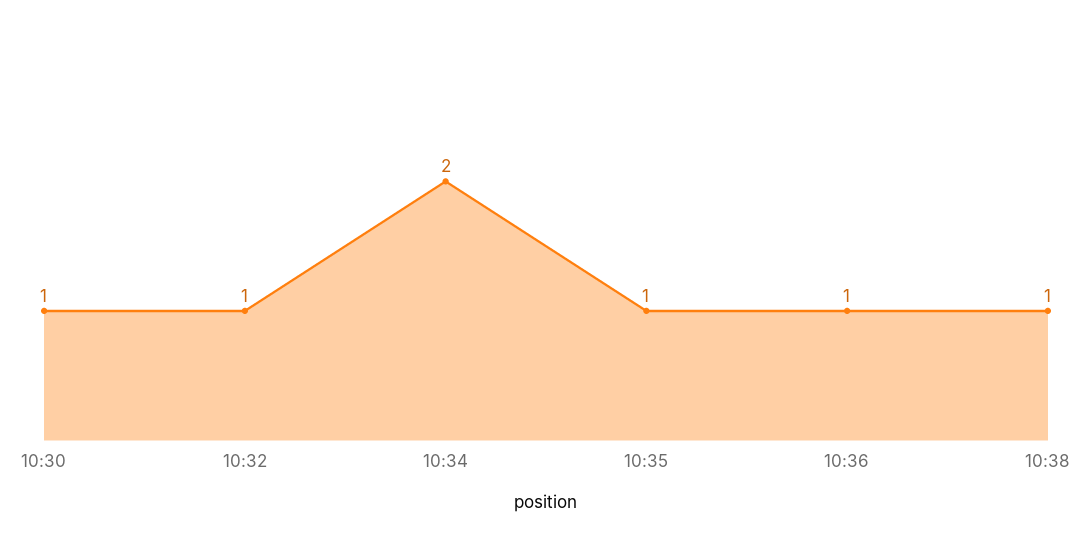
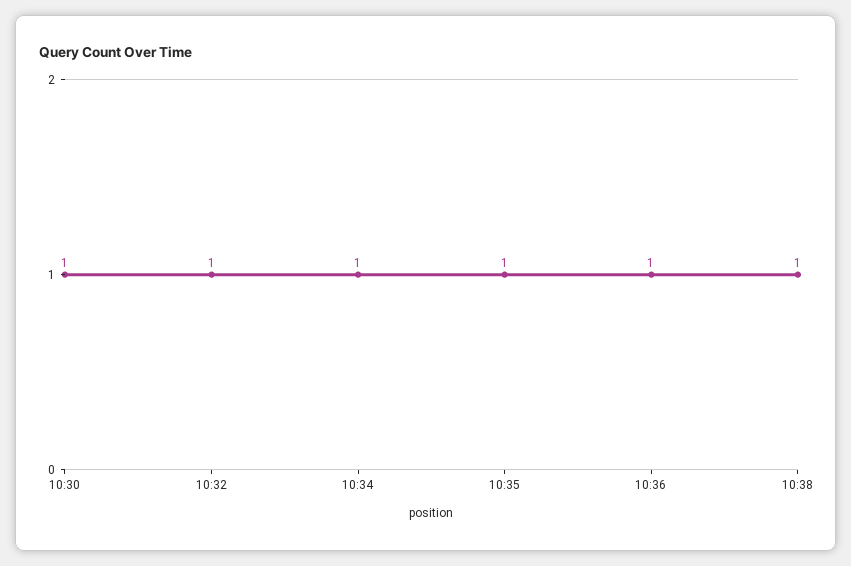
10:34: 2 -> 1

